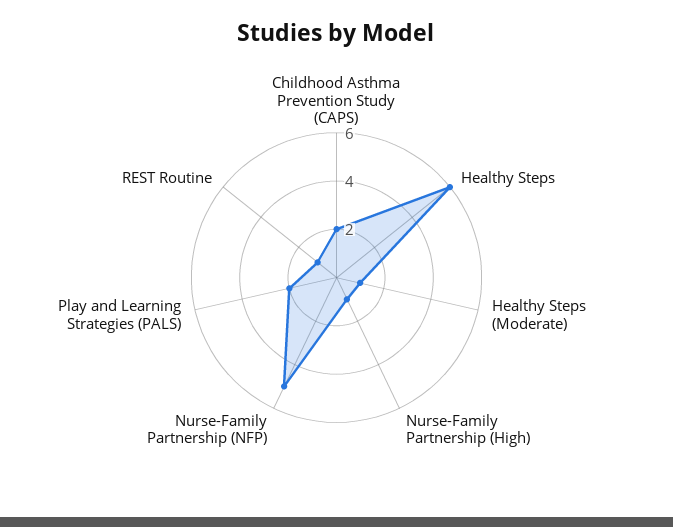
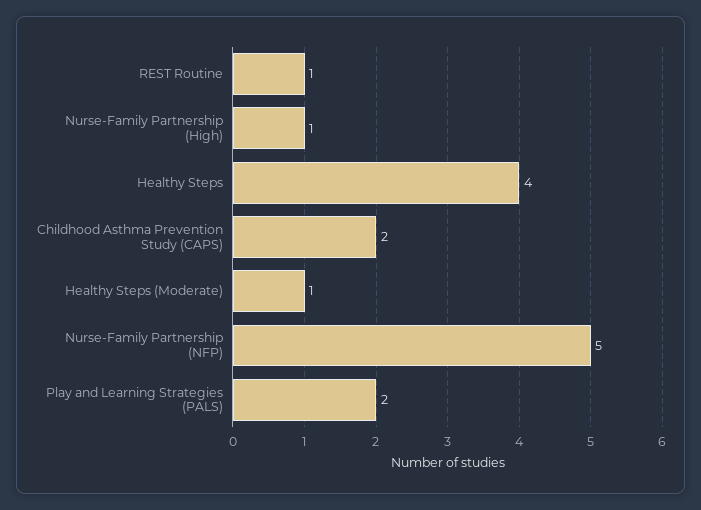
Healthy Steps: 6 -> 4

